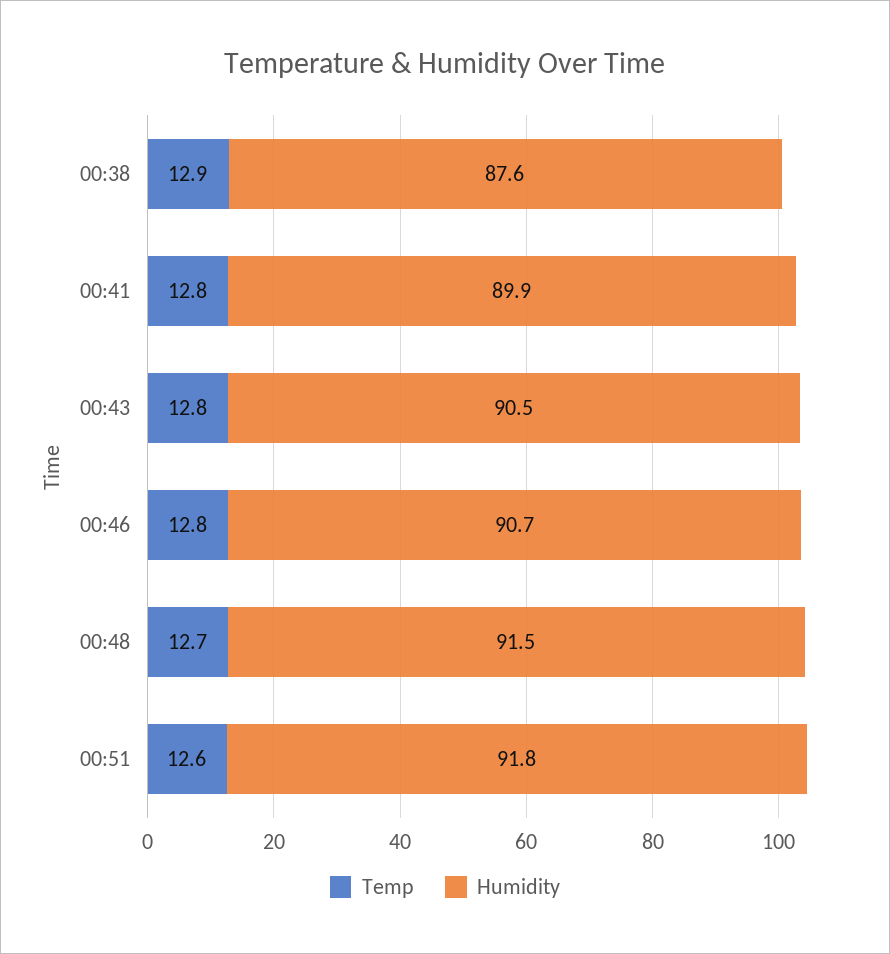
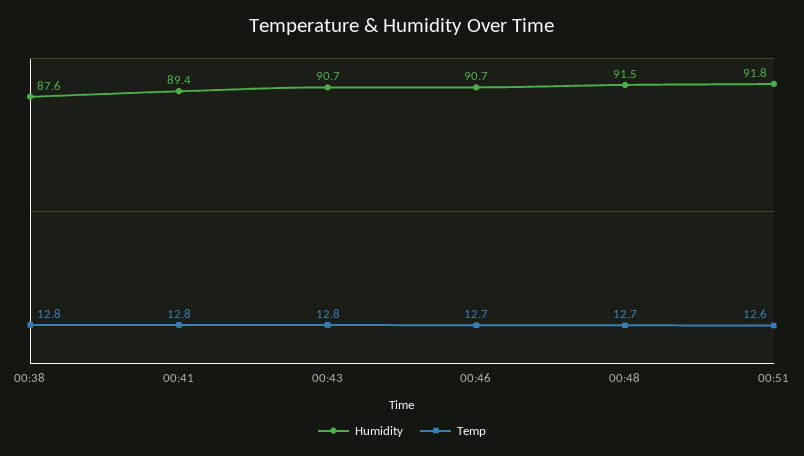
Temp, 00:38: 12.9 -> 12.8
Humidity, 00:41: 89.9 -> 89.4
Humidity, 00:43: 90.5 -> 90.7
Temp, 00:46: 12.8 -> 12.7

